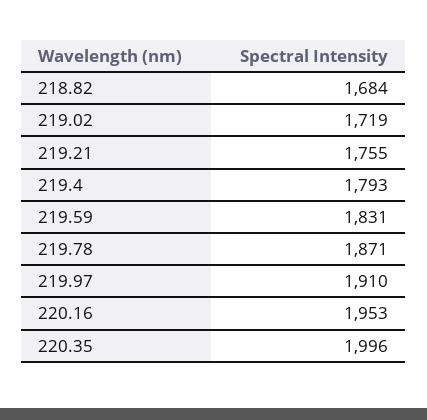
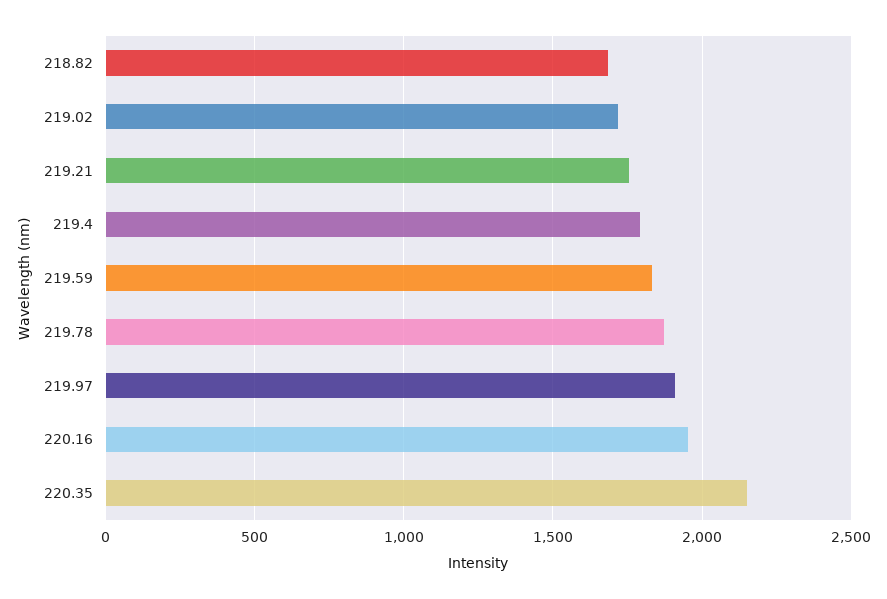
220.35: 1996 -> 2150

